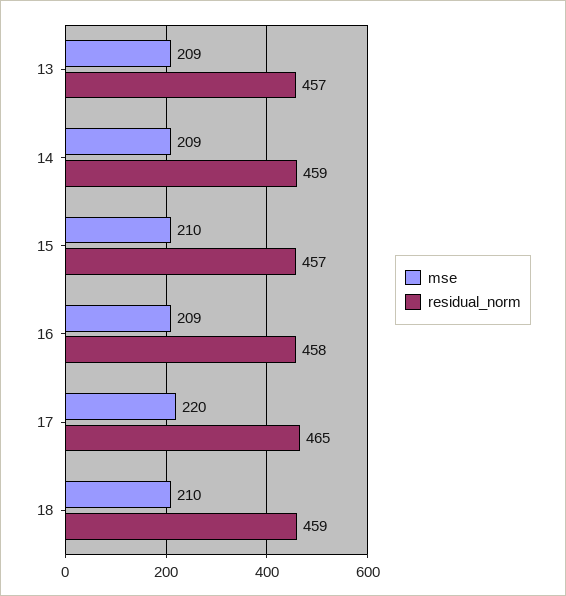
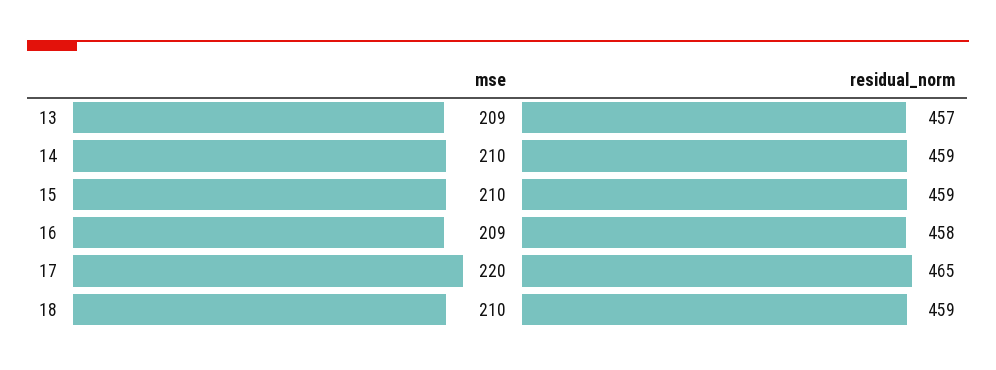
mse, 14: 209 -> 210
residual_norm, 15: 457 -> 459

